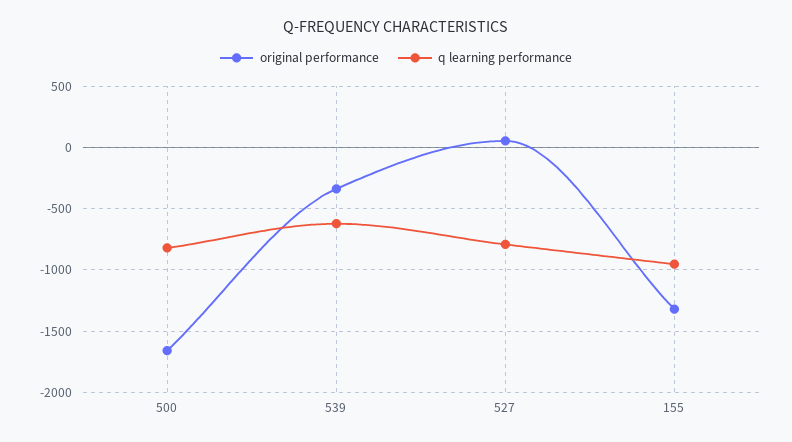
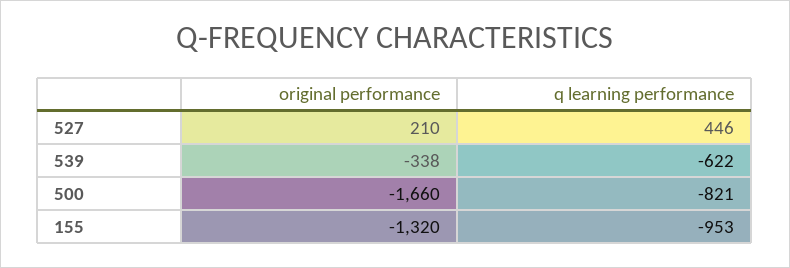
original performance, 527: 50 -> 210
q learning performance, 527: -800 -> 446

